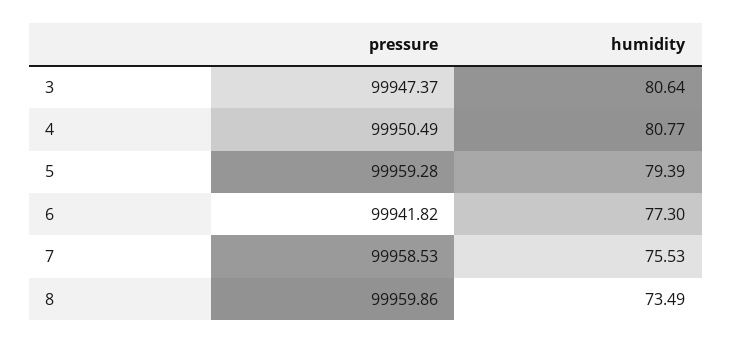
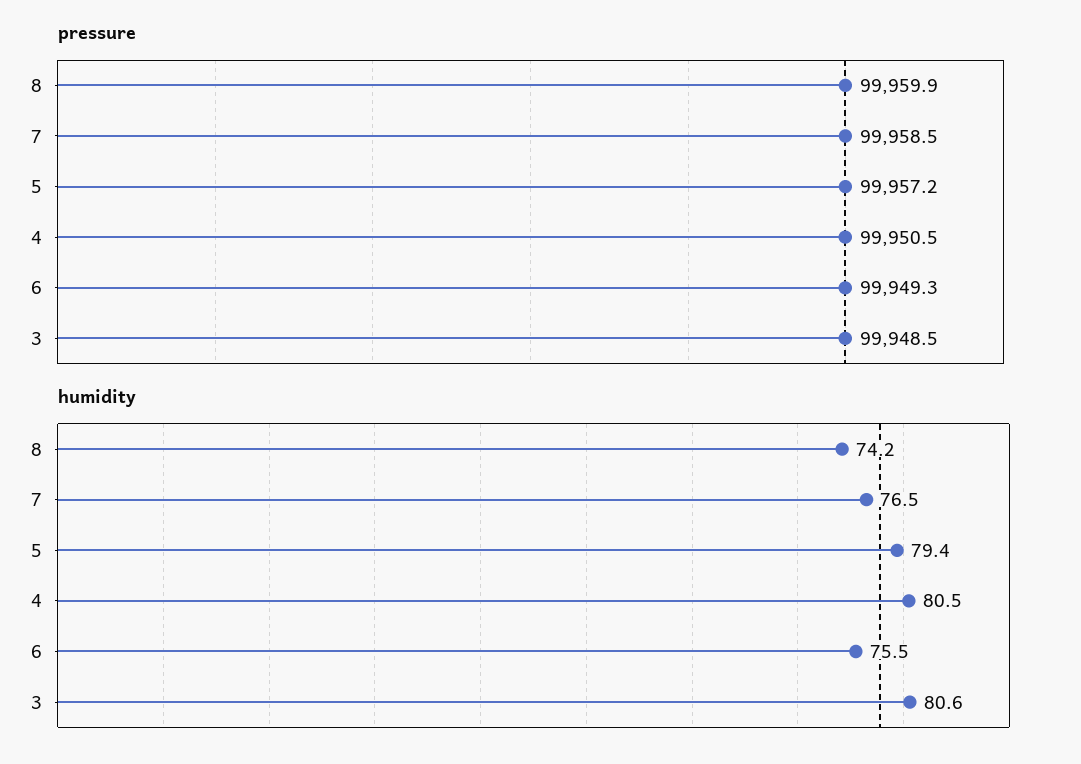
pressure, 3: 99947.37 -> 99948.5
humidity, 4: 80.77 -> 80.5
pressure, 5: 99959.28 -> 99957.2
pressure, 6: 99941.82 -> 99949.3
humidity, 6: 77.3 -> 75.5
humidity, 7: 75.53 -> 76.5
humidity, 8: 73.49 -> 74.2

